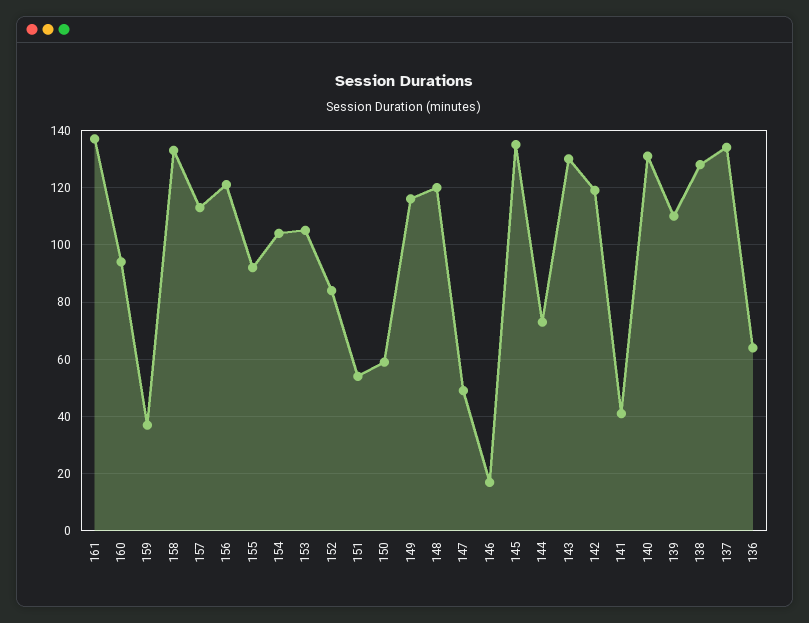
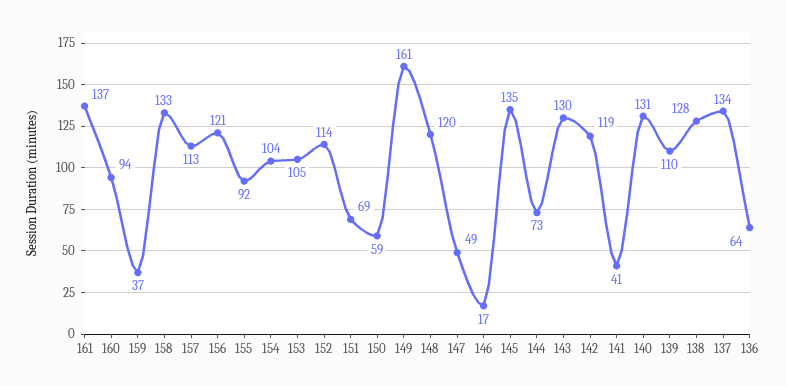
152: 85 -> 114
151: 55 -> 69
149: 115 -> 161

